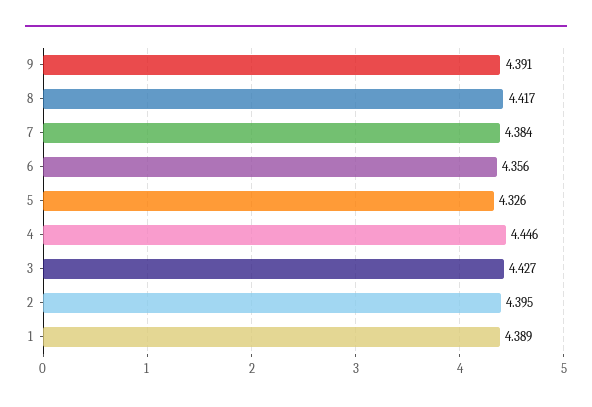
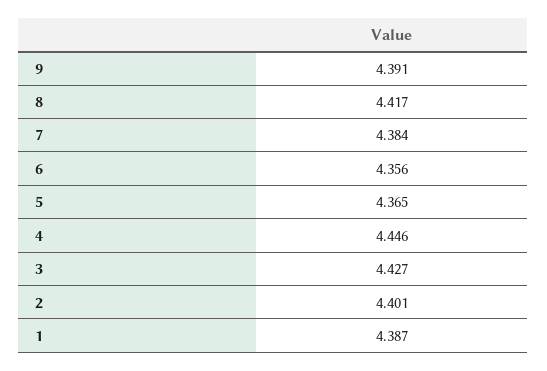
5: 4.326 -> 4.365
2: 4.395 -> 4.401
1: 4.389 -> 4.387

